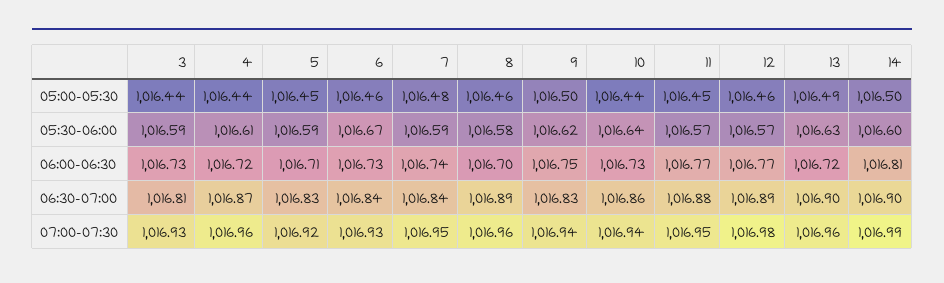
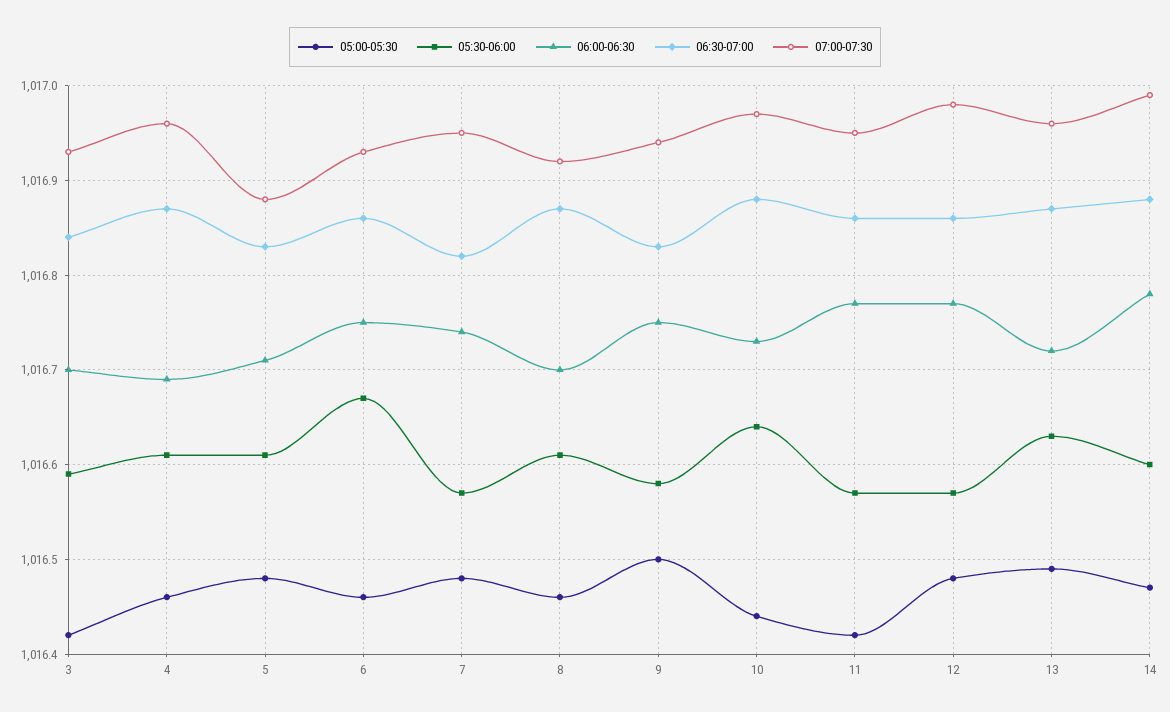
05:00-05:30, 3: 1016.44 -> 1016.42
05:00-05:30, 4: 1016.44 -> 1016.46
05:00-05:30, 5: 1016.45 -> 1016.48
05:00-05:30, 11: 1016.45 -> 1016.42
05:00-05:30, 12: 1016.46 -> 1016.48
05:00-05:30, 14: 1016.5 -> 1016.47
05:30-06:00, 5: 1016.59 -> 1016.61
05:30-06:00, 7: 1016.59 -> 1016.57
05:30-06:00, 8: 1016.58 -> 1016.61
05:30-06:00, 9: 1016.62 -> 1016.58
06:00-06:30, 3: 1016.73 -> 1016.7
06:00-06:30, 4: 1016.72 -> 1016.69
06:00-06:30, 6: 1016.73 -> 1016.75
06:00-06:30, 14: 1016.81 -> 1016.78
06:30-07:00, 3: 1016.81 -> 1016.84
06:30-07:00, 6: 1016.84 -> 1016.86
06:30-07:00, 7: 1016.84 -> 1016.82
06:30-07:00, 8: 1016.89 -> 1016.87
06:30-07:00, 10: 1016.86 -> 1016.88
06:30-07:00, 11: 1016.88 -> 1016.86
06:30-07:00, 12: 1016.89 -> 1016.86
06:30-07:00, 13: 1016.9 -> 1016.87
06:30-07:00, 14: 1016.9 -> 1016.88
07:00-07:30, 5: 1016.92 -> 1016.88
07:00-07:30, 8: 1016.96 -> 1016.92
07:00-07:30, 10: 1016.94 -> 1016.97

